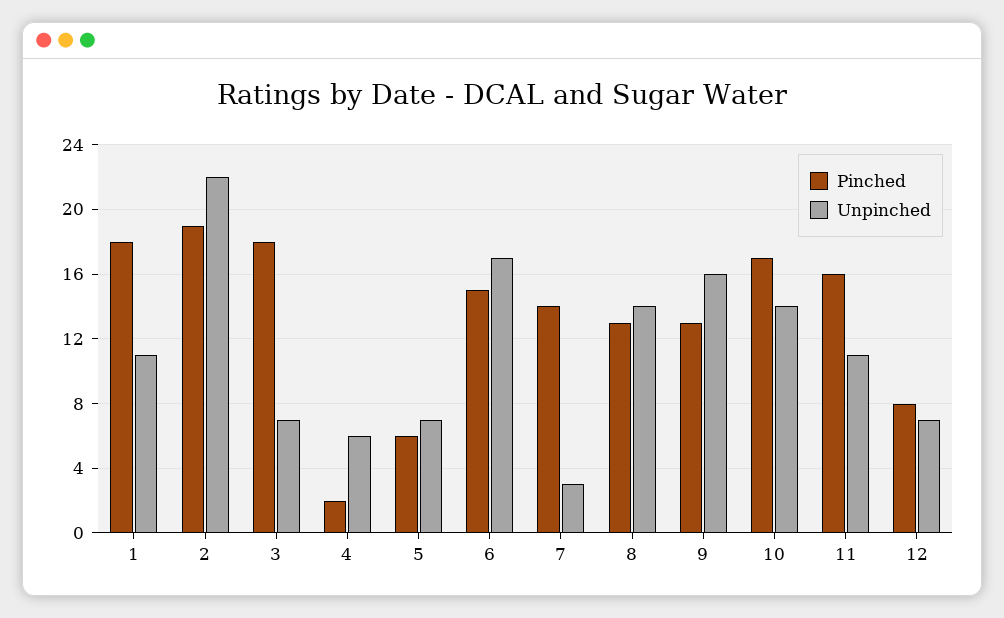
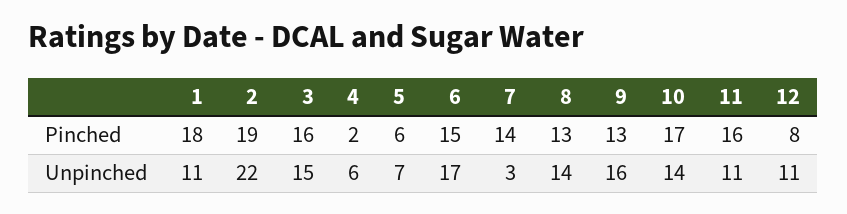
Pinched, 3: 18 -> 16
Unpinched, 3: 7 -> 15
Unpinched, 12: 7 -> 11

